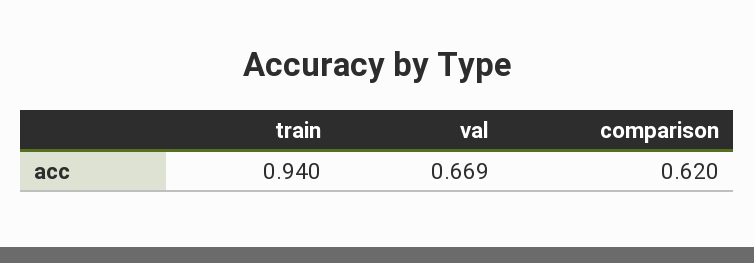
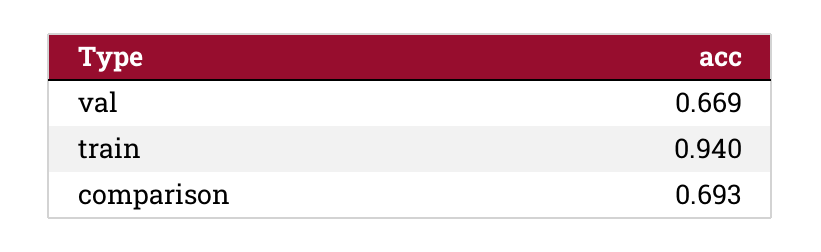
comparison: 0.62 -> 0.693

